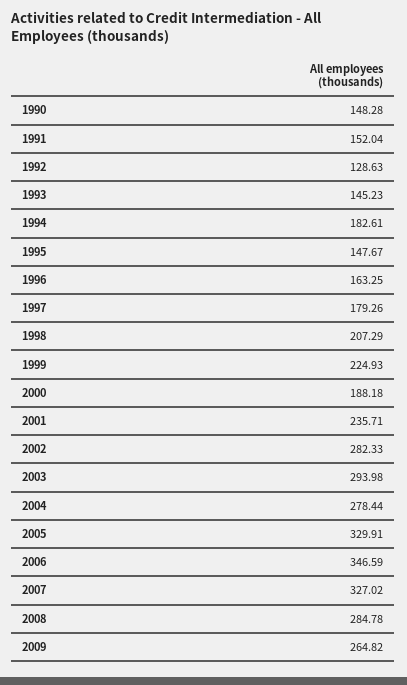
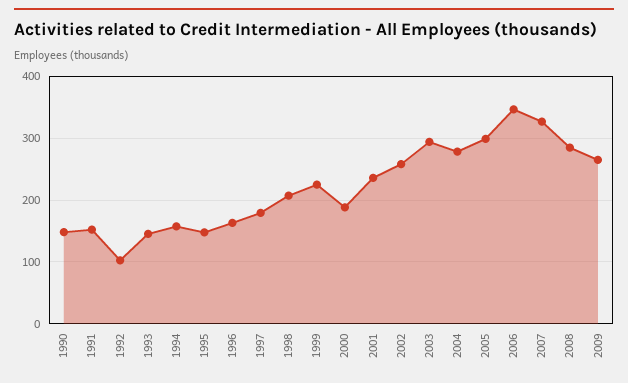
1992: 128.63 -> 100
1994: 182.61 -> 160
2002: 282.33 -> 260
2005: 329.91 -> 300

